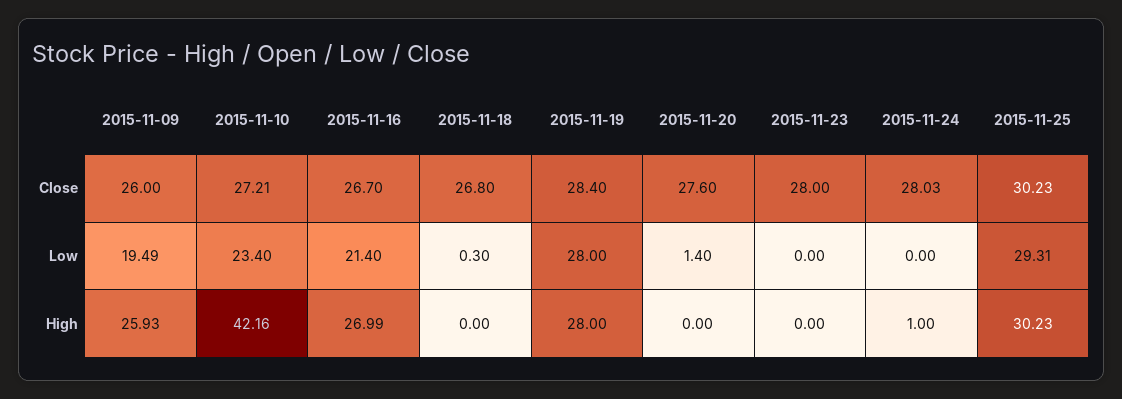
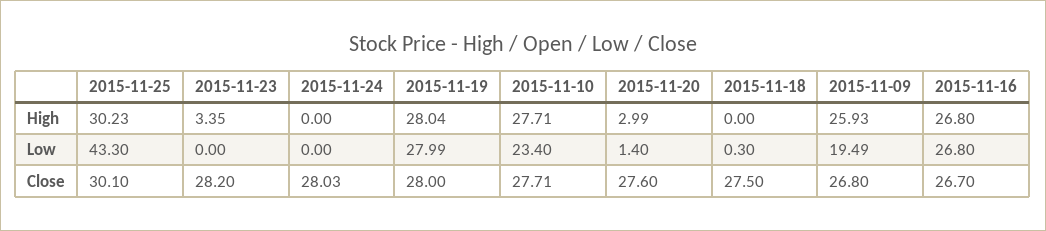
2015-11-09, Close: 26 -> 26.8
2015-11-10, Close: 27.21 -> 27.71
2015-11-18, Close: 26.8 -> 27.5
2015-11-19, Close: 28.4 -> 28
2015-11-23, Close: 28 -> 28.2
2015-11-25, Close: 30.23 -> 30.1
2015-11-16, Low: 21.4 -> 26.8
2015-11-19, Low: 28 -> 27.99
2015-11-25, Low: 29.31 -> 43.3
2015-11-10, High: 42.16 -> 27.71
2015-11-16, High: 26.99 -> 26.8
2015-11-19, High: 28 -> 28.04
2015-11-20, High: 0 -> 2.99
2015-11-23, High: 0 -> 3.35
2015-11-24, High: 1 -> 0

